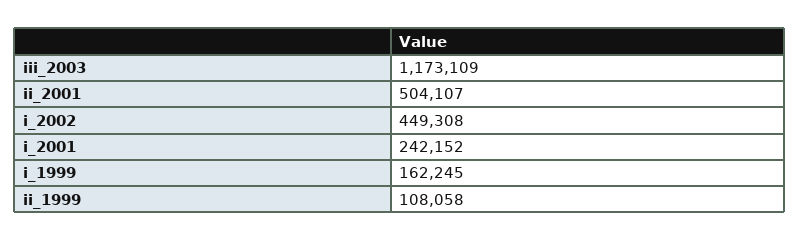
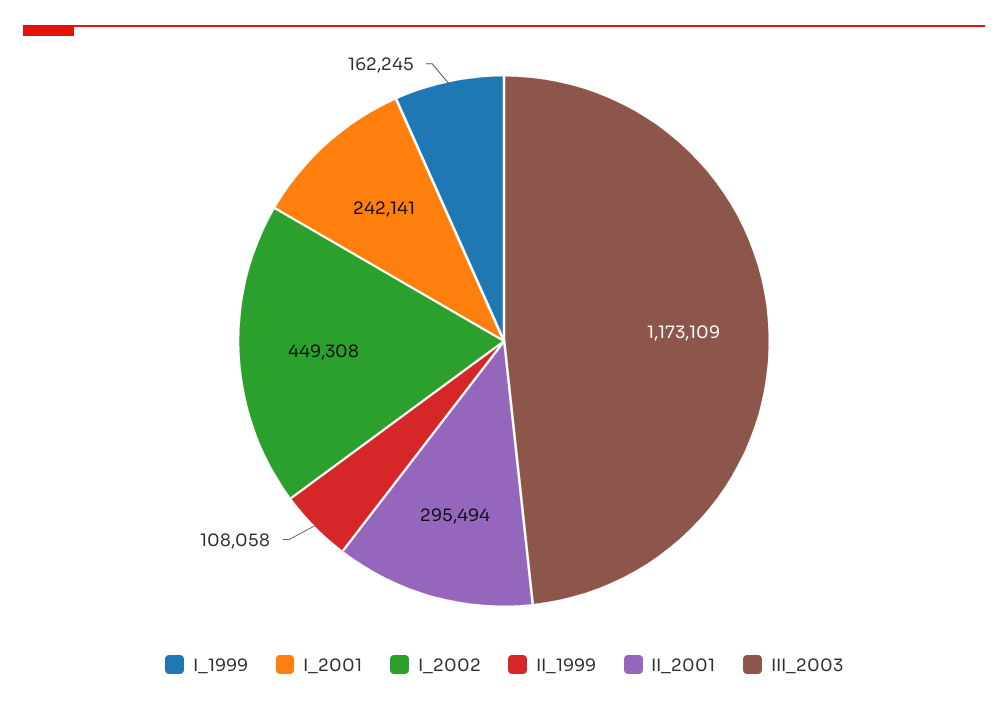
ii_2001: 504107 -> 295494
i_2001: 242152 -> 242141

